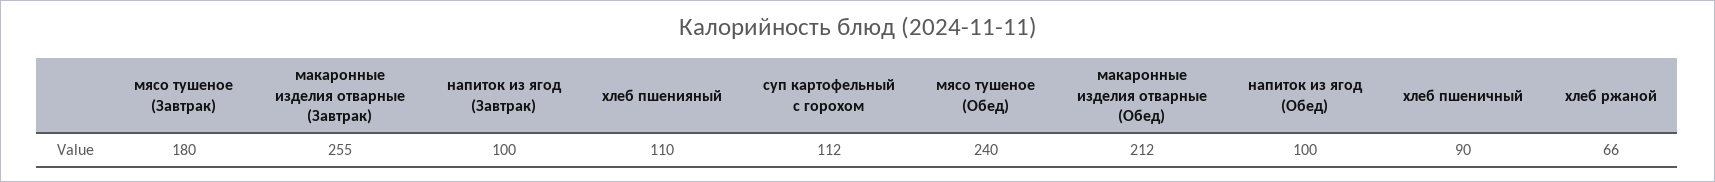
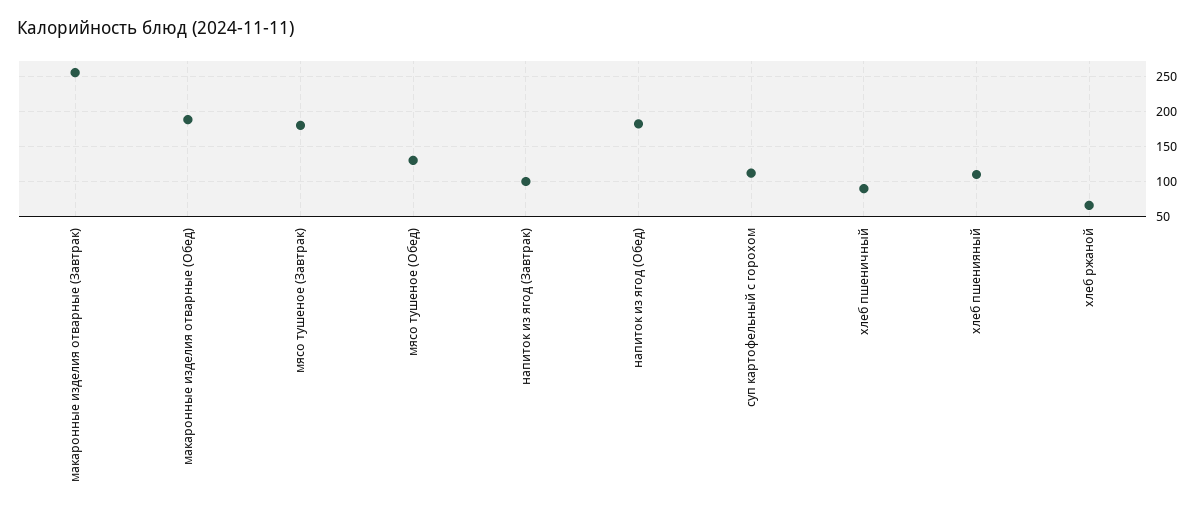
мясо тушеное (Обед): 240 -> 130
макаронные изделия отварные (Обед): 212 -> 190
напиток из ягод (Обед): 100 -> 180

